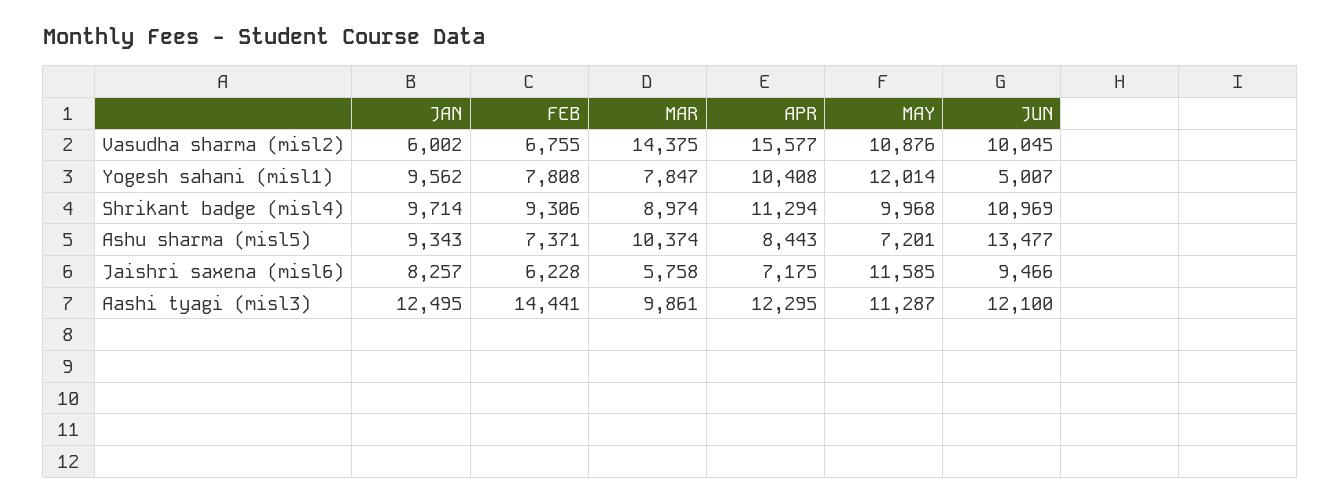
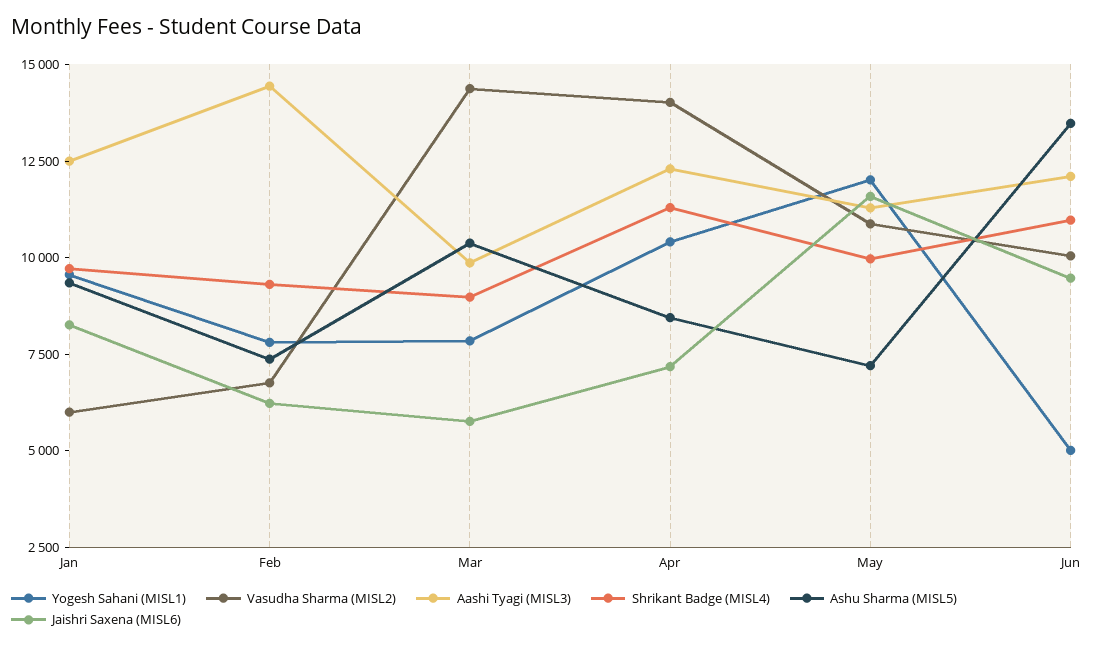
Vasudha sharma (misl2), APR: 15577 -> 14000

